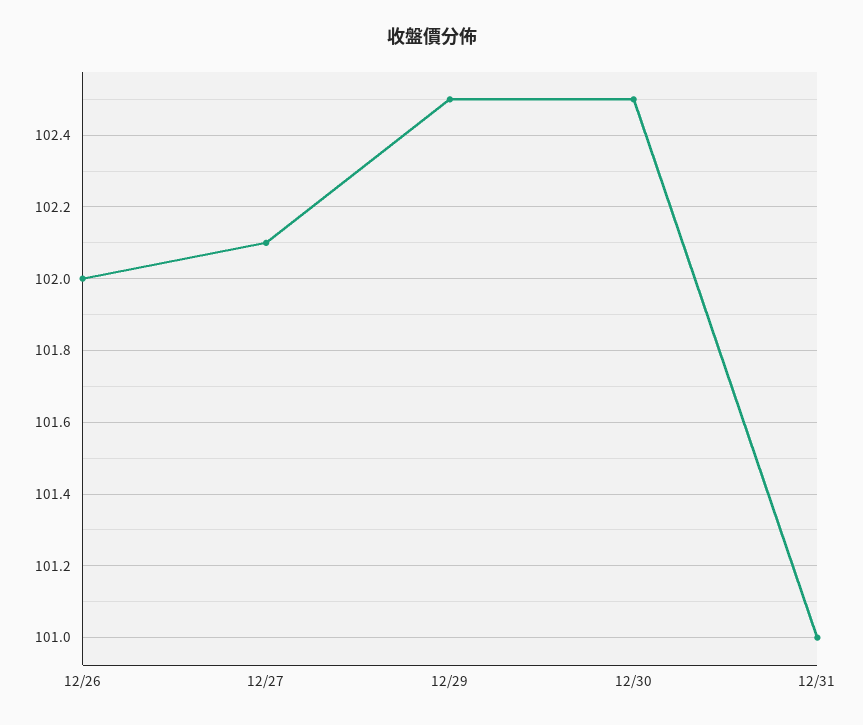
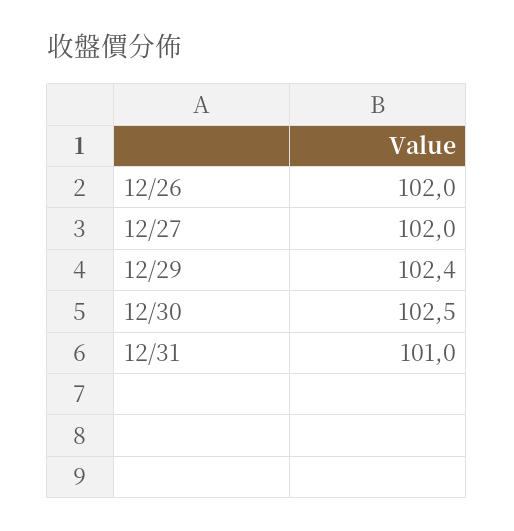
12/27: 102.1 -> 102
12/29: 102.5 -> 102.4

